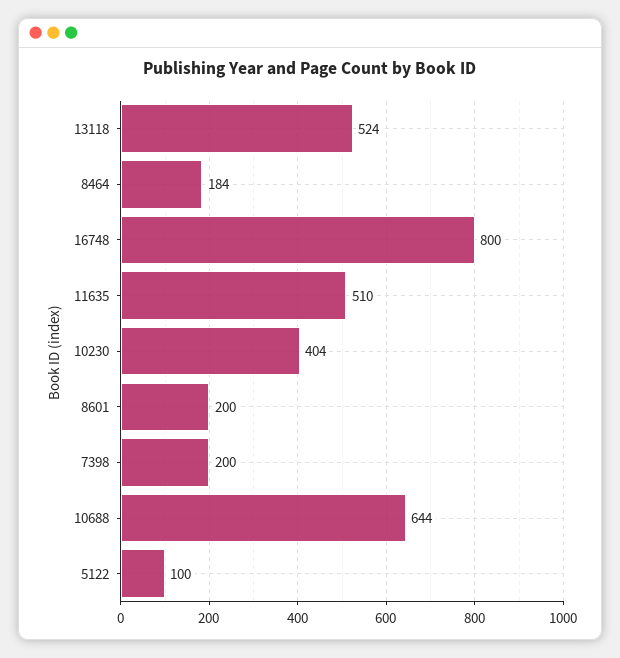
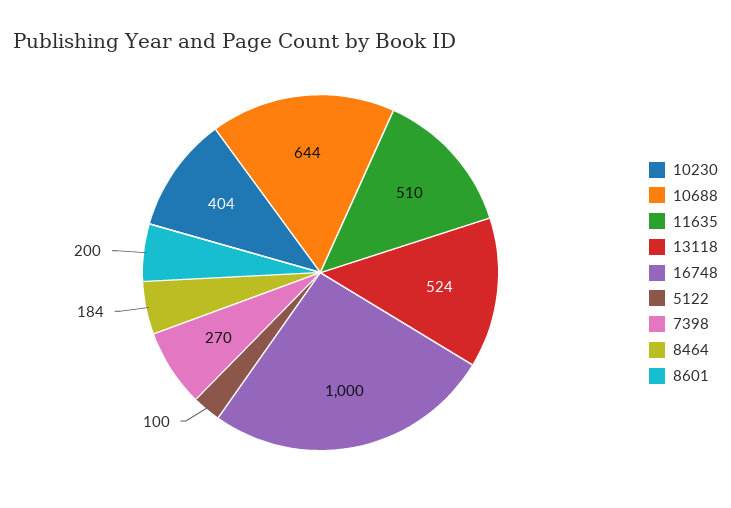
16748: 800 -> 1000
7398: 200 -> 270

